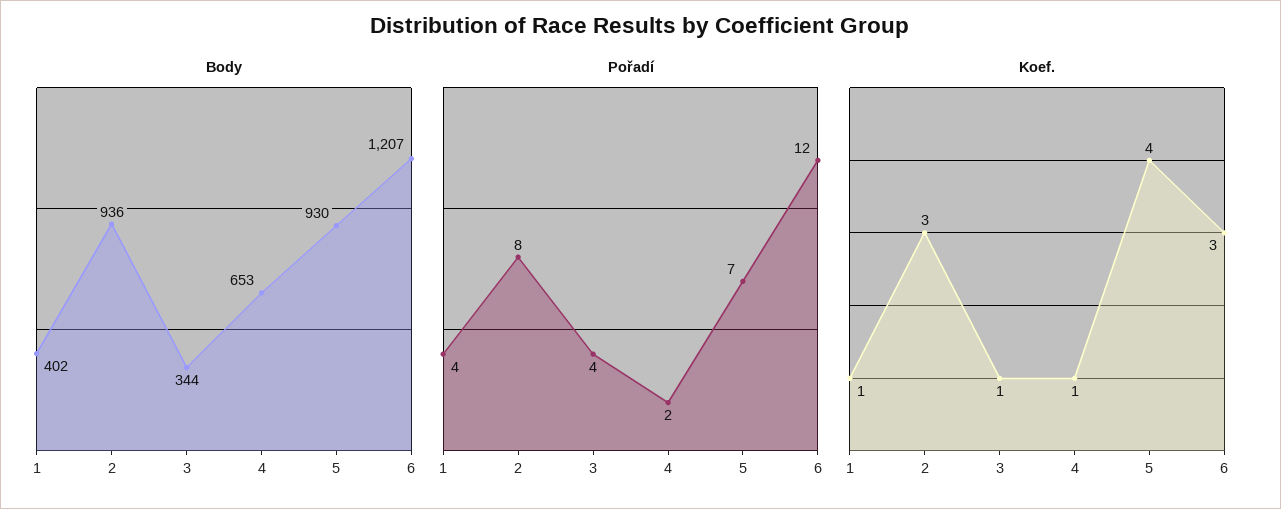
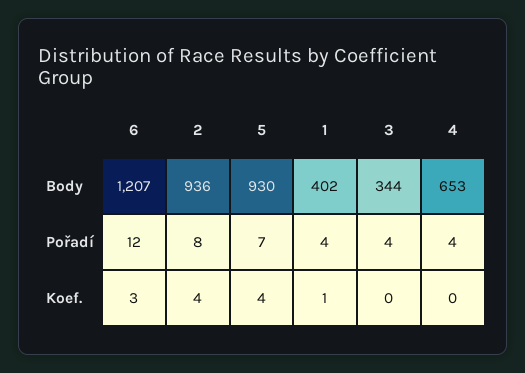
Pořadí, 4: 2 -> 4
Koef., 2: 3 -> 4
Koef., 3: 1 -> 0
Koef., 4: 1 -> 0

